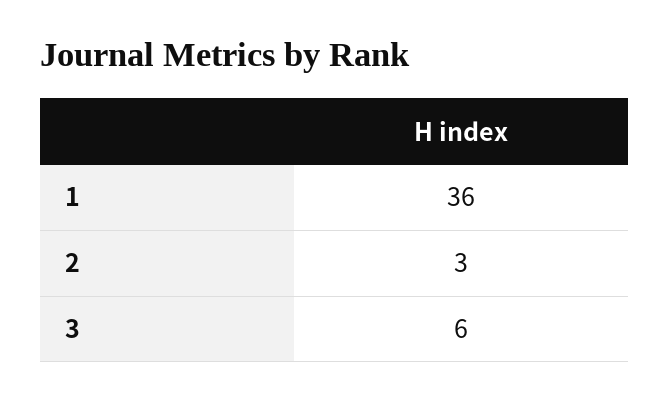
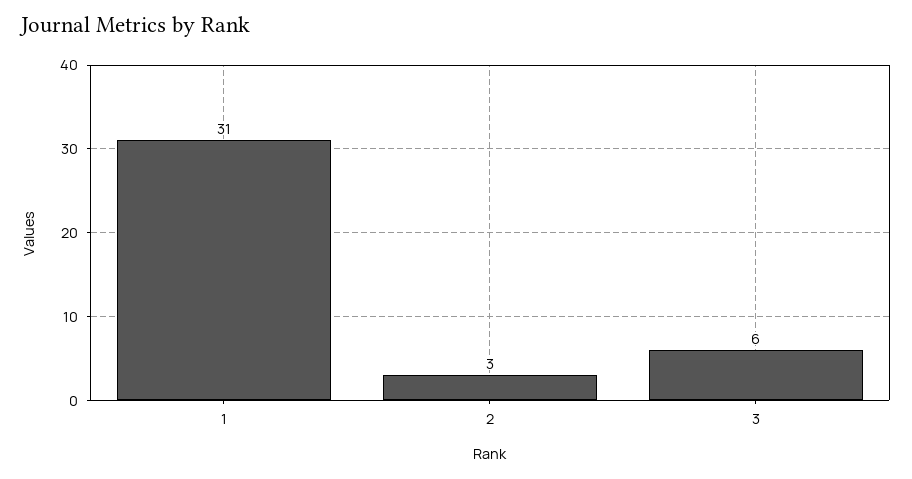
1: 36 -> 31

